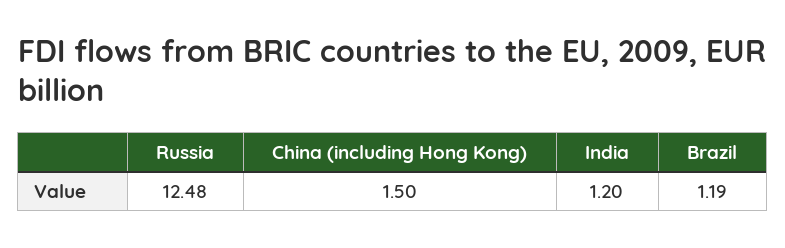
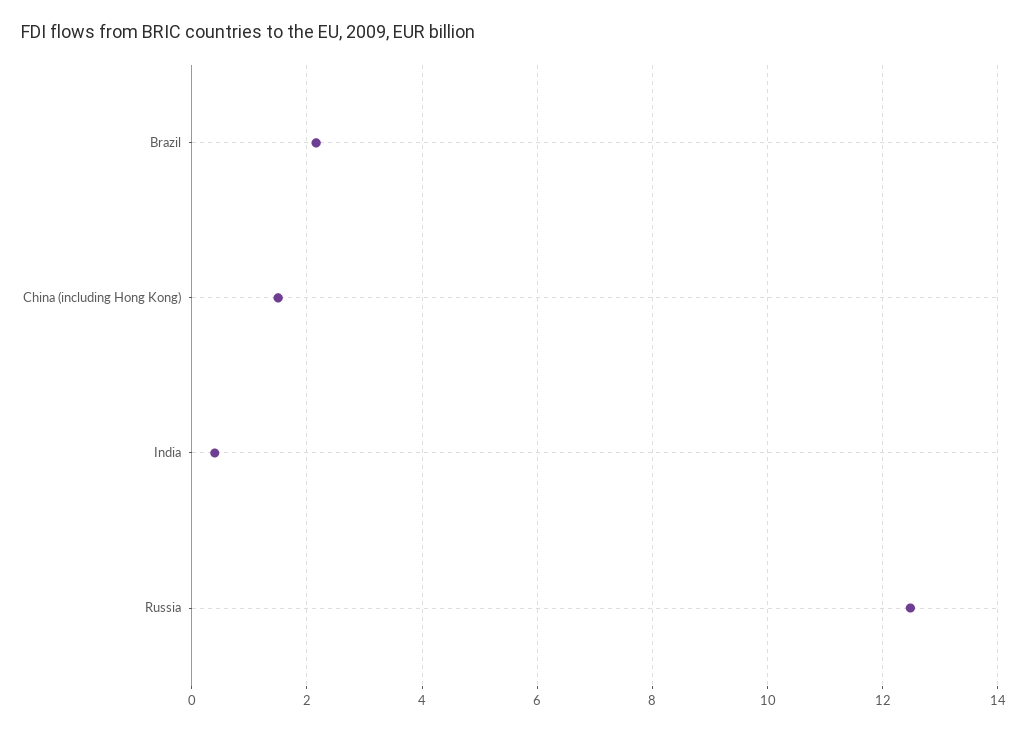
India: 1.2 -> 0.4
Brazil: 1.19 -> 2.2

